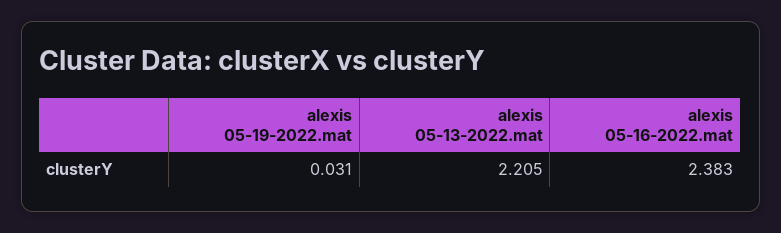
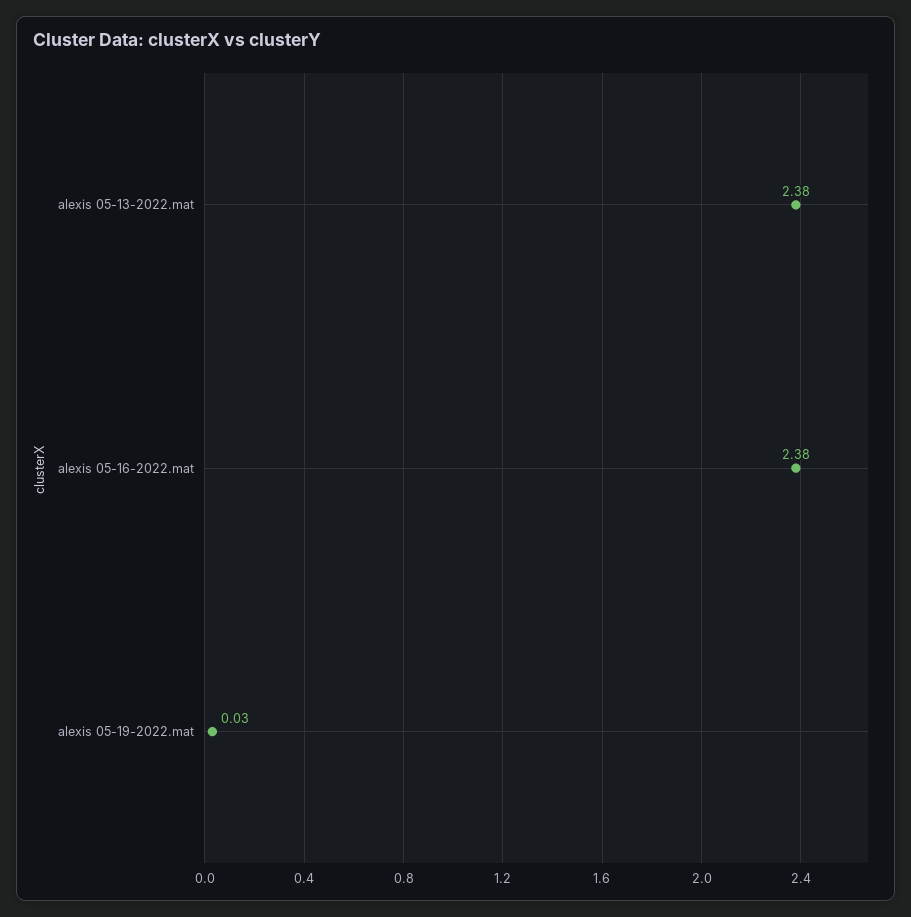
alexis 05-13-2022.mat: 2.205 -> 2.38

